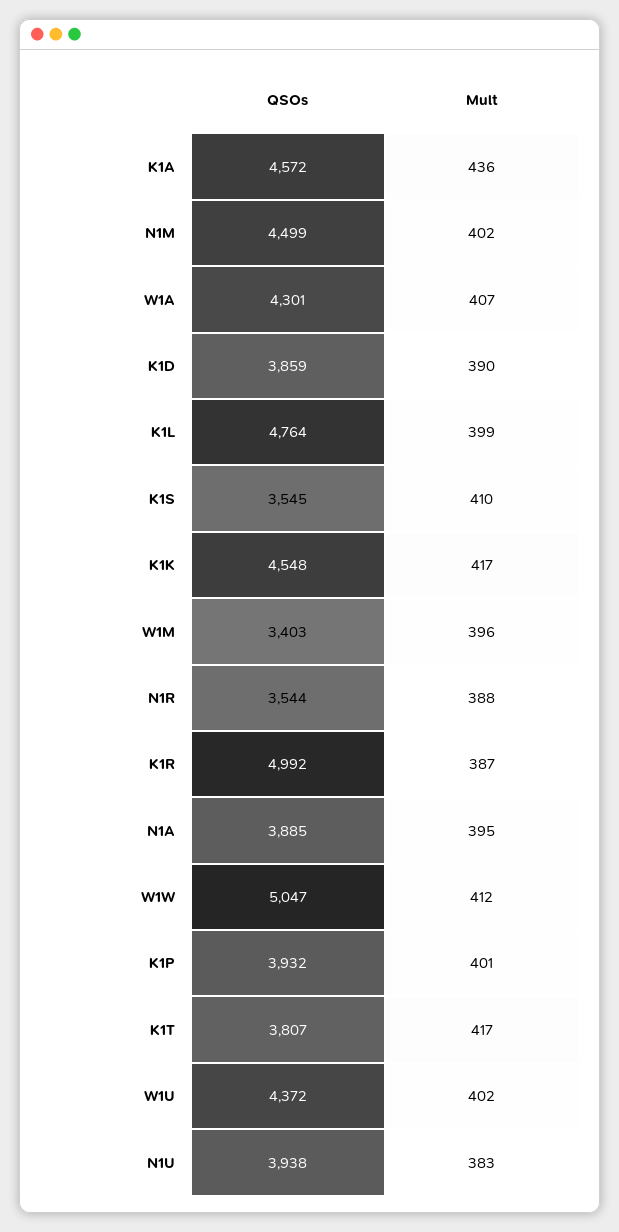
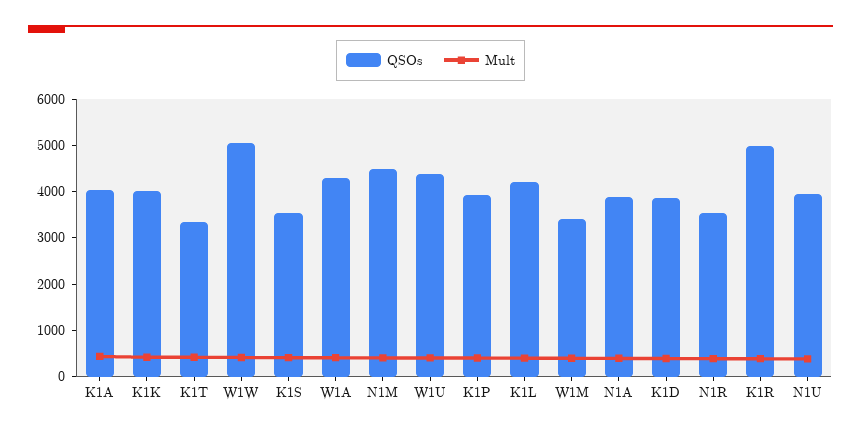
QSOs, K1A: 4572 -> 4000
QSOs, K1L: 4764 -> 4200
QSOs, K1K: 4548 -> 4000
QSOs, K1T: 3807 -> 3400

